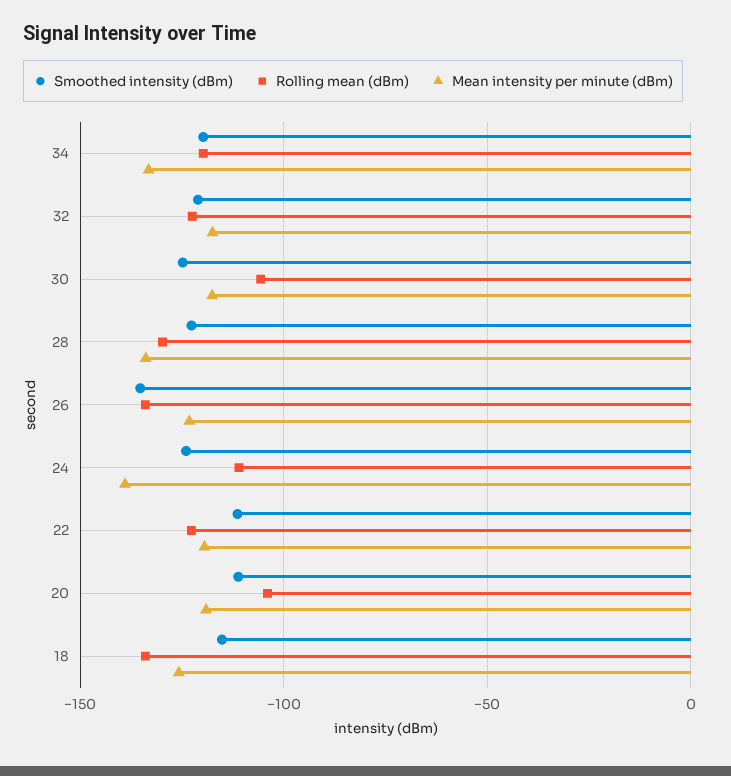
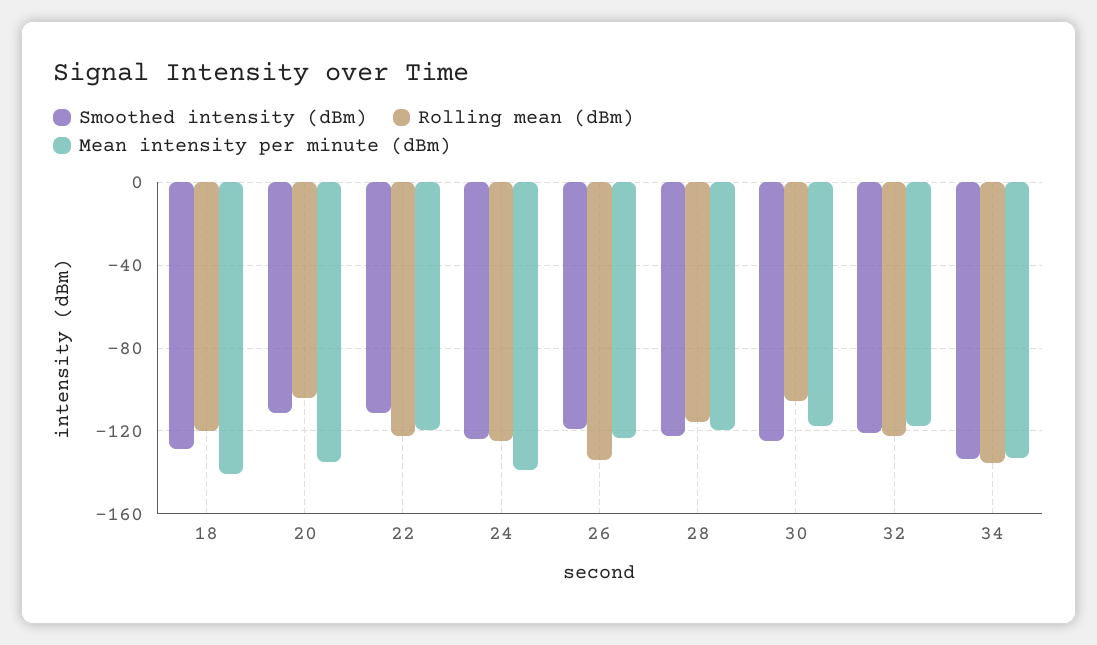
Smoothed intensity (dBm), 34: -120 -> -135
Rolling mean (dBm), 34: -120 -> -135
Rolling mean (dBm), 28: -130 -> -115
Mean intensity per minute (dBm), 28: -135 -> -120
Smoothed intensity (dBm), 26: -135 -> -120
Rolling mean (dBm), 24: -110 -> -125
Mean intensity per minute (dBm), 20: -120 -> -135
Smoothed intensity (dBm), 18: -115 -> -130
Rolling mean (dBm), 18: -135 -> -120
Mean intensity per minute (dBm), 18: -125 -> -140

